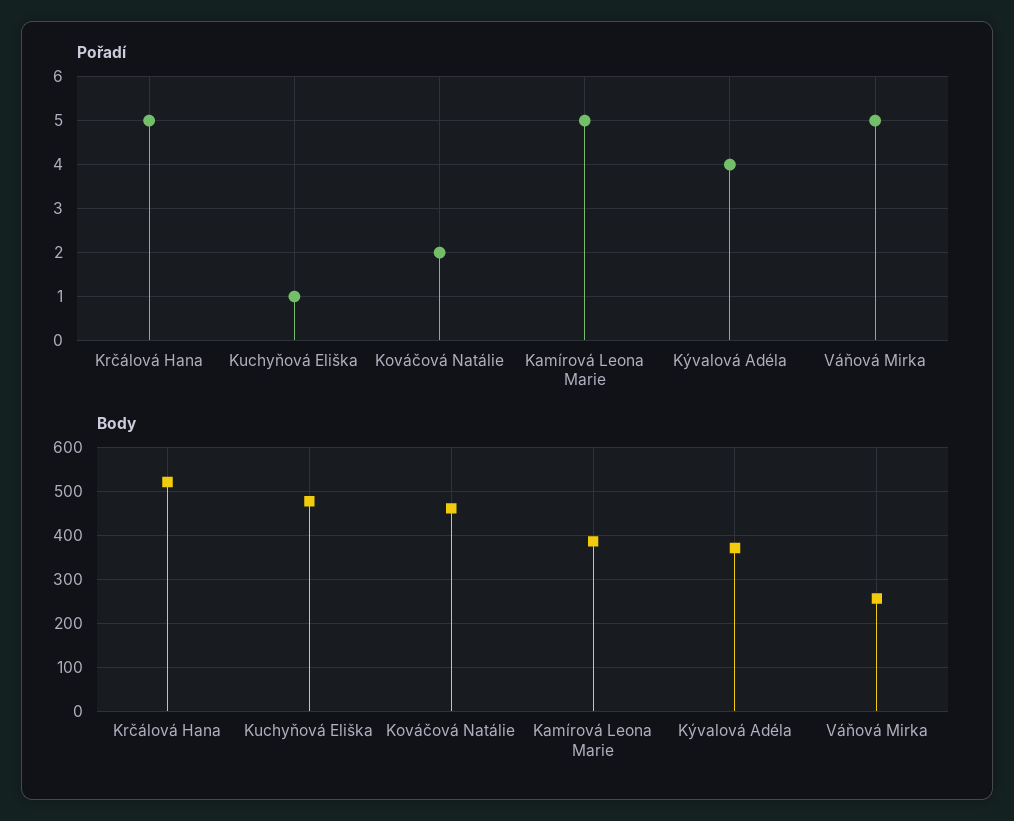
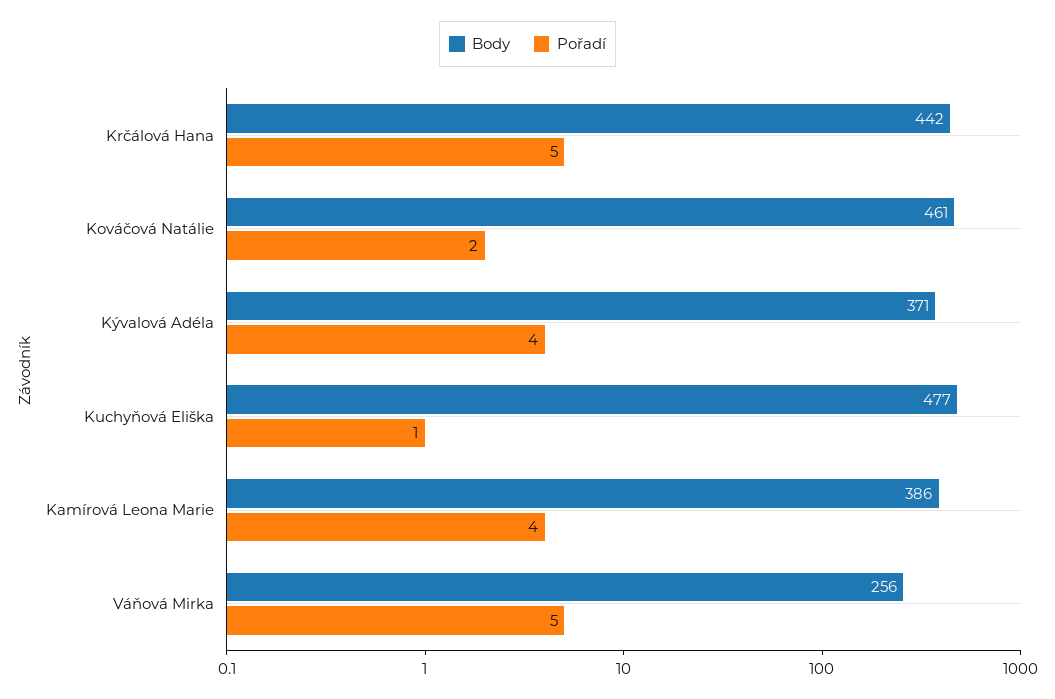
Pořadí, Kamírová Leona Marie: 5 -> 4
Body, Krčálová Hana: 520 -> 442

